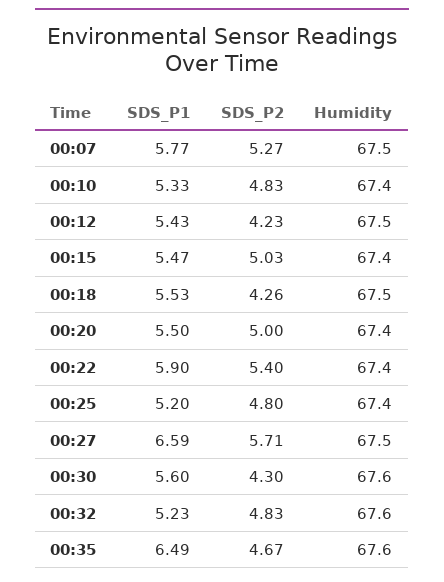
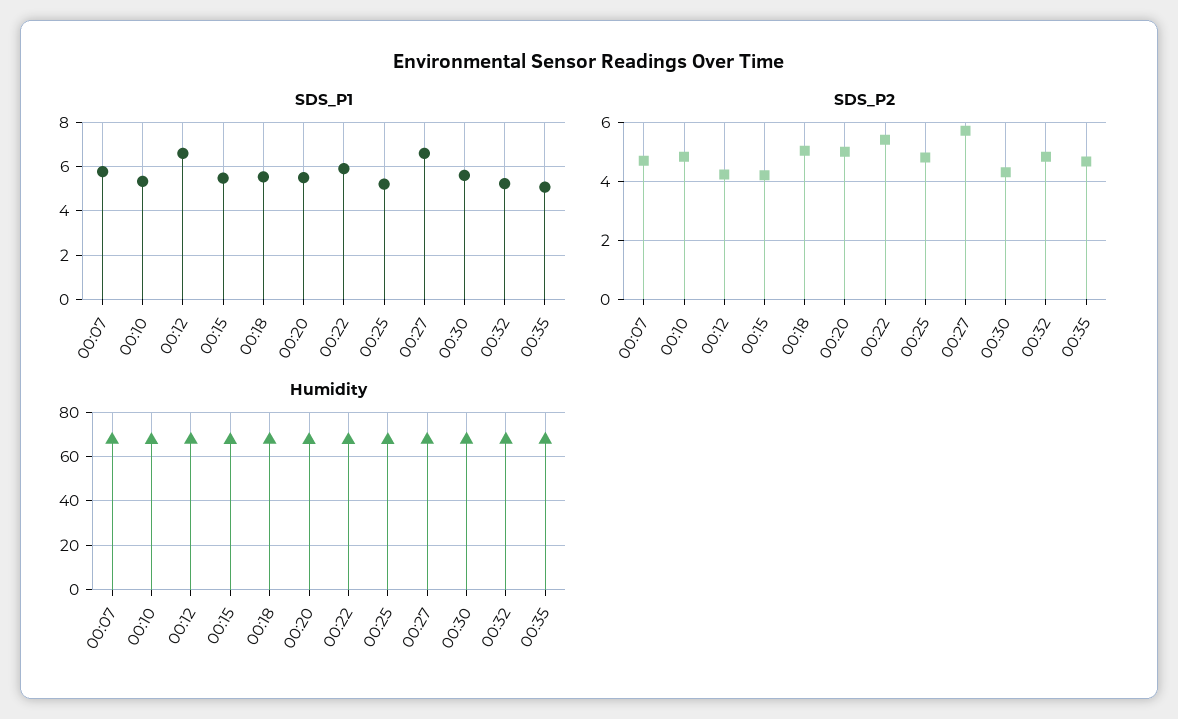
SDS_P2, 00:07: 5.27 -> 4.75
SDS_P1, 00:12: 5.43 -> 6.5
SDS_P2, 00:15: 5.03 -> 4.25
SDS_P2, 00:18: 4.26 -> 5
SDS_P1, 00:35: 6.49 -> 5

